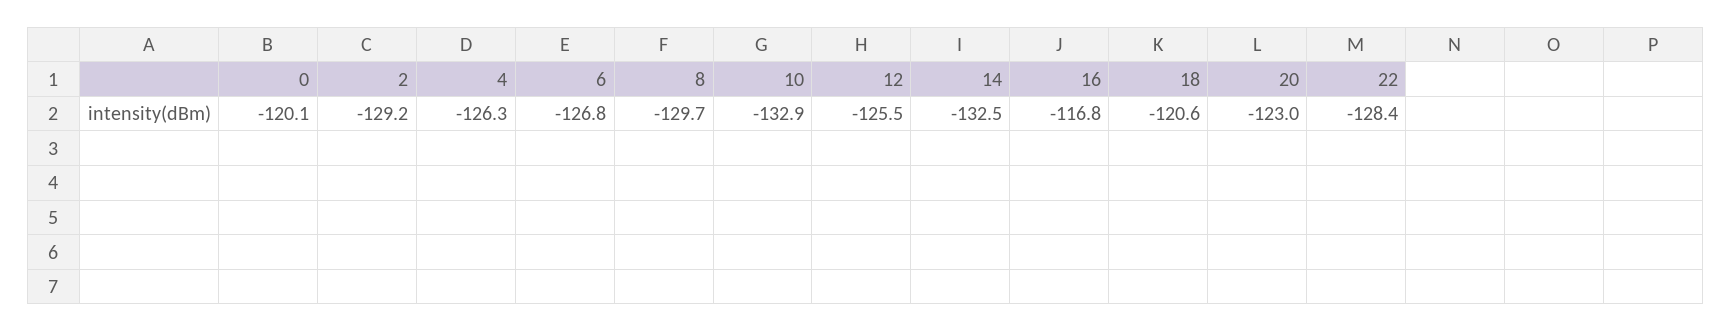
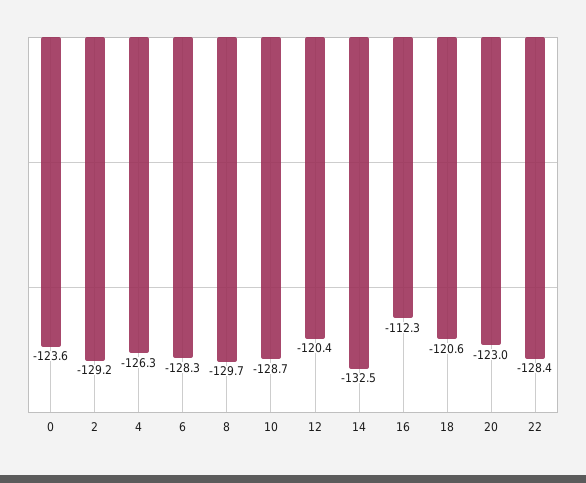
0: -120.1 -> -123.6
6: -126.8 -> -128.3
10: -132.9 -> -128.7
12: -125.5 -> -120.4
16: -116.8 -> -112.3

